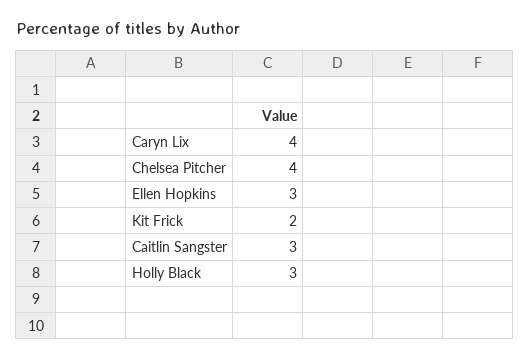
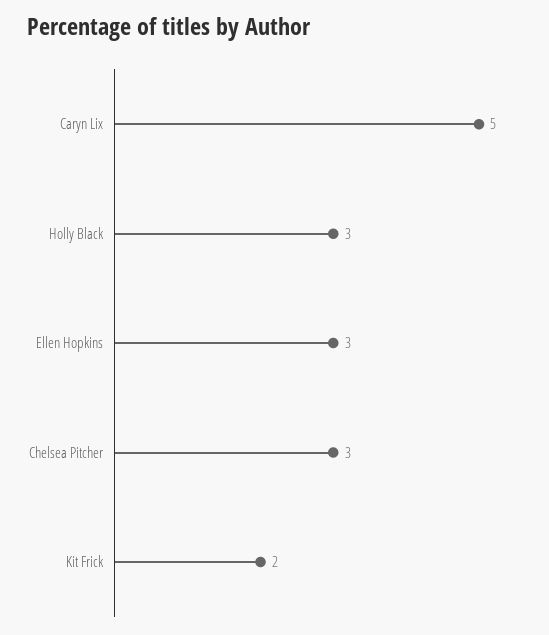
Caryn Lix: 4 -> 5
Chelsea Pitcher: 4 -> 3
Caitlin Sangster: 3 -> none

